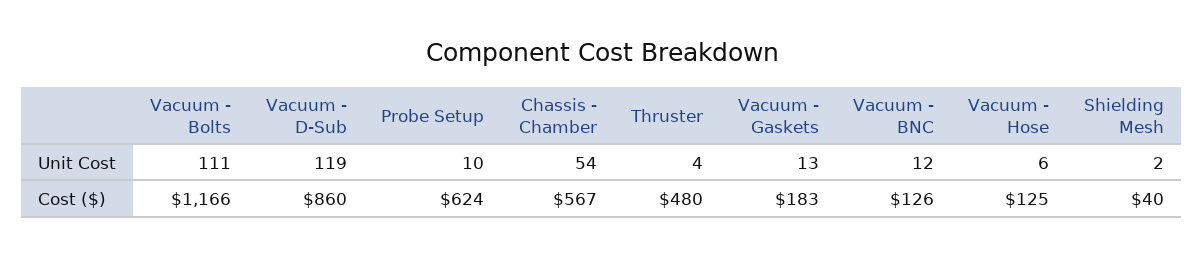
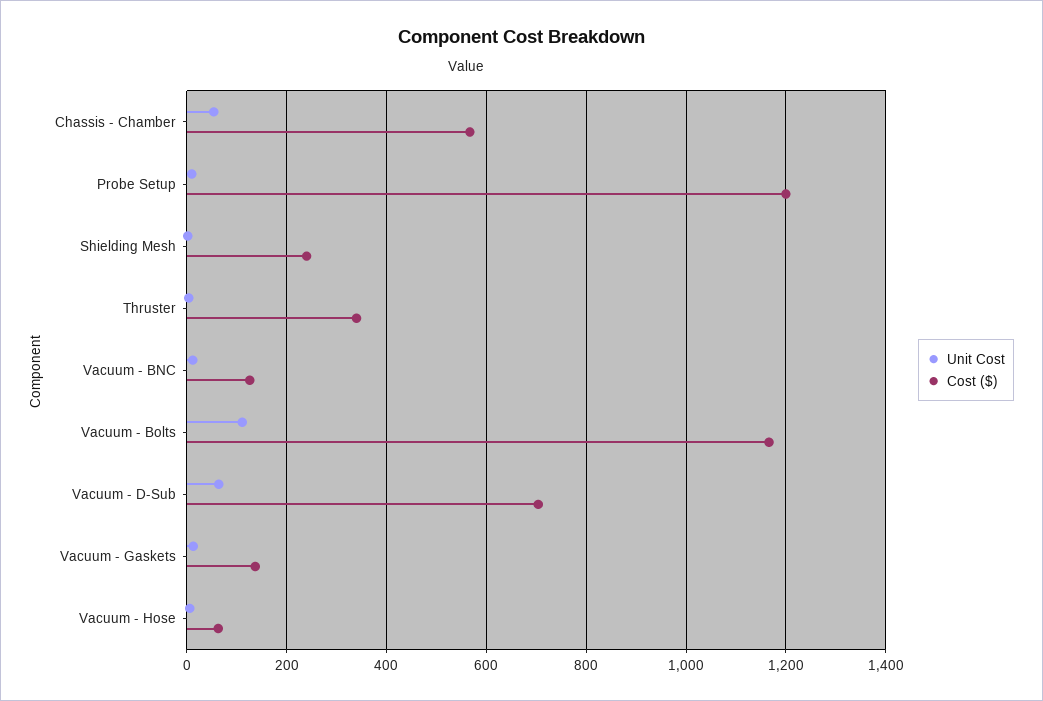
Unit Cost, Vacuum - D-Sub: 119 -> 60
Cost ($), Vacuum - D-Sub: 860 -> 700
Cost ($), Probe Setup: 624 -> 1200
Cost ($), Thruster: 480 -> 340
Cost ($), Vacuum - Gaskets: 183 -> 140
Cost ($), Vacuum - Hose: 125 -> 60
Cost ($), Shielding Mesh: 40 -> 240

